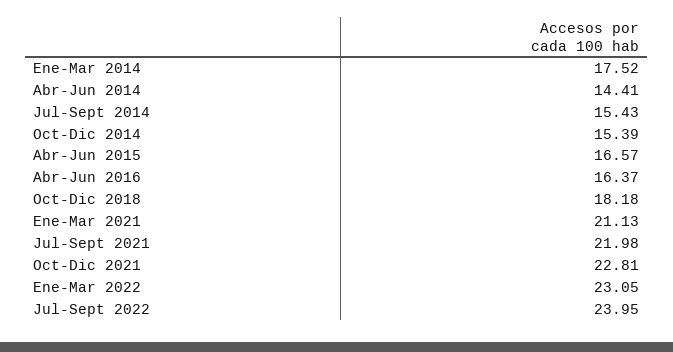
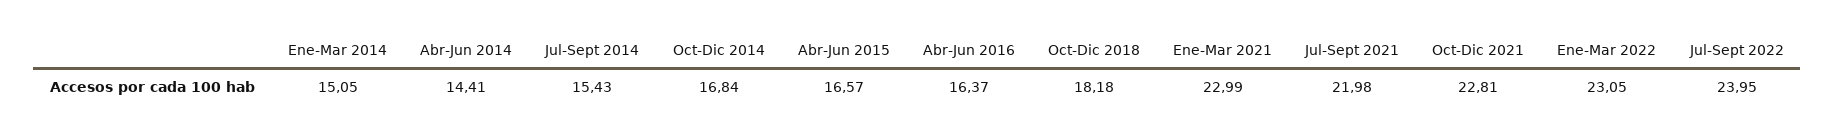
Ene-Mar 2014: 17.52 -> 15.05
Oct-Dic 2014: 15.39 -> 16.84
Ene-Mar 2021: 21.13 -> 22.99

